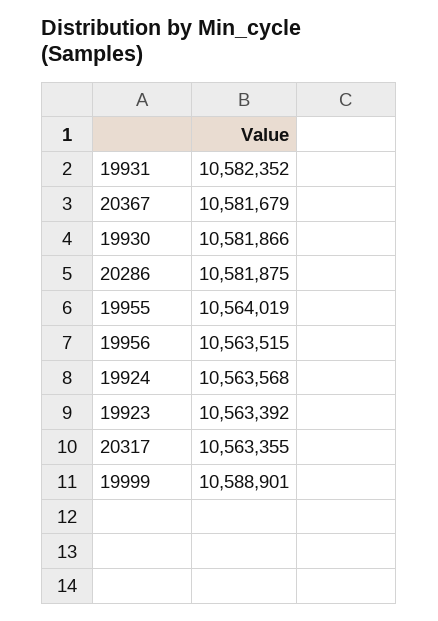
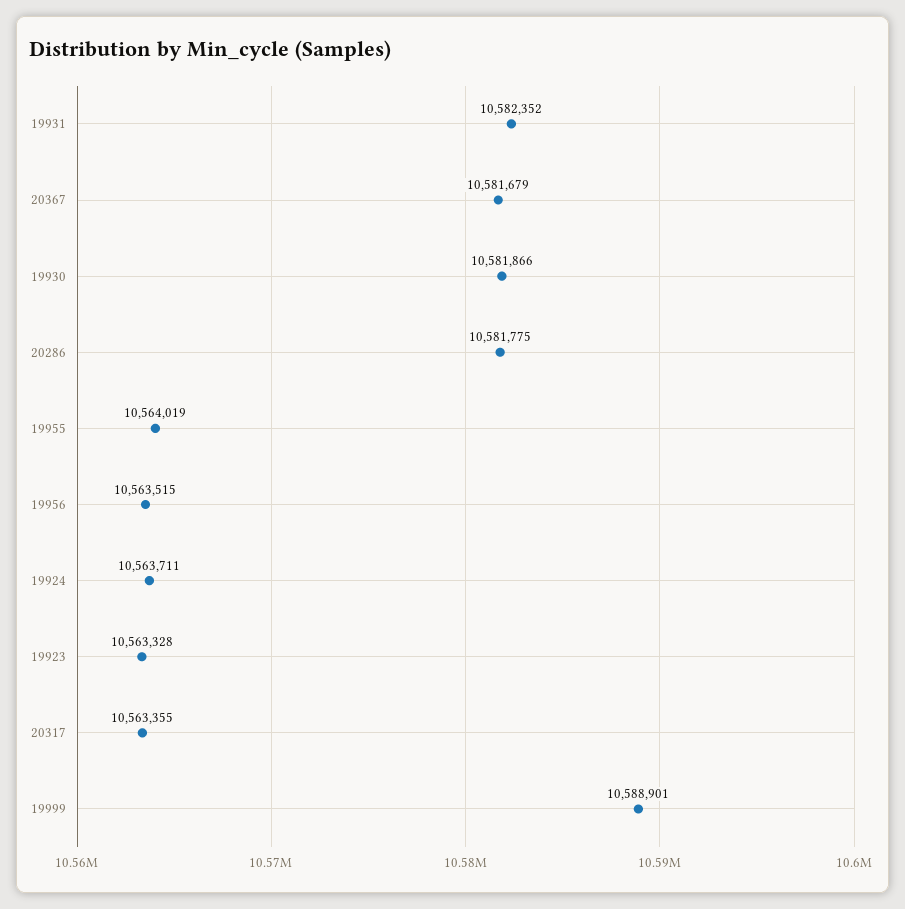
20286: 10581875 -> 10581775
19924: 10563568 -> 10563711
19923: 10563392 -> 10563328

